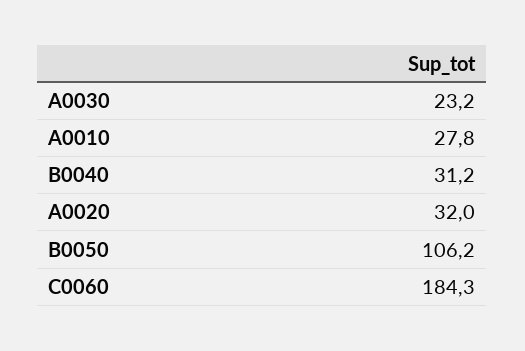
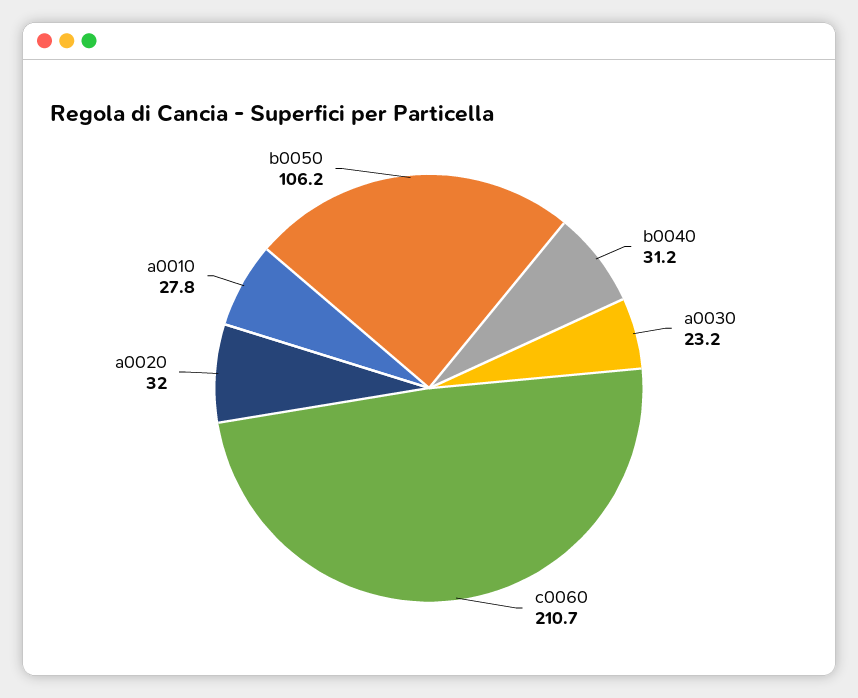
C0060: 184.3 -> 210.7

